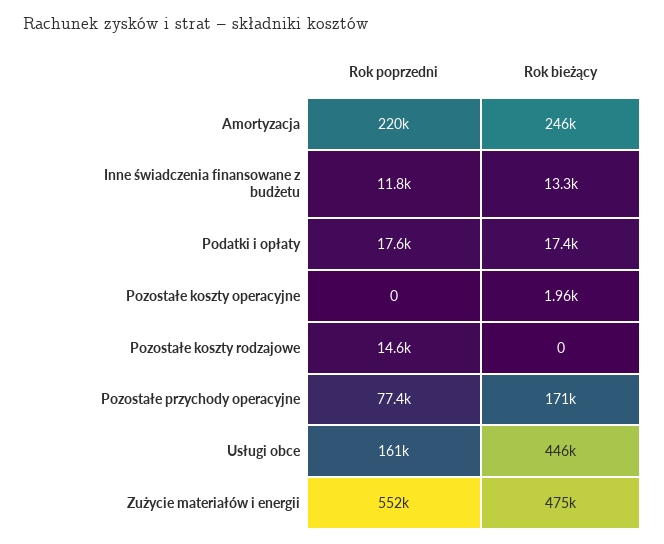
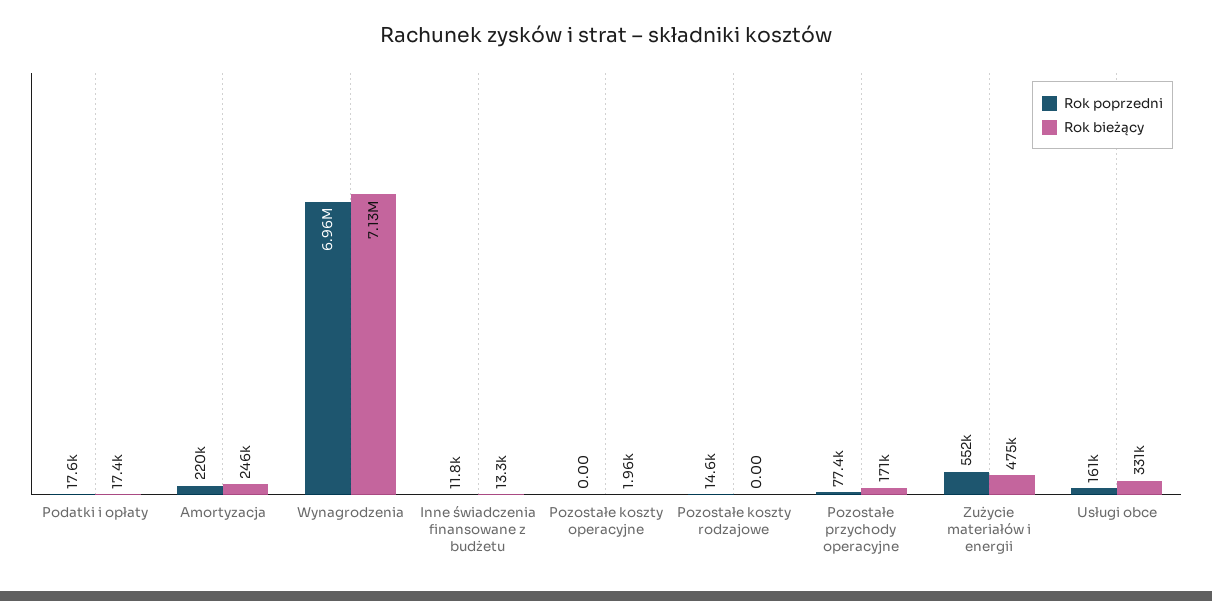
Rok bieżący, Usługi obce: 446000 -> 331000
Rok poprzedni, Wynagrodzenia: none -> 6960000
Rok bieżący, Wynagrodzenia: none -> 7130000

